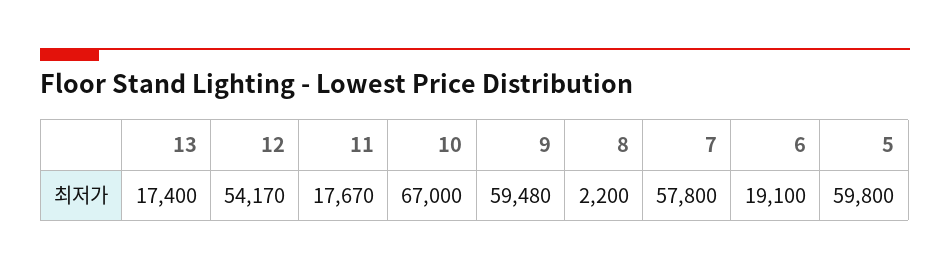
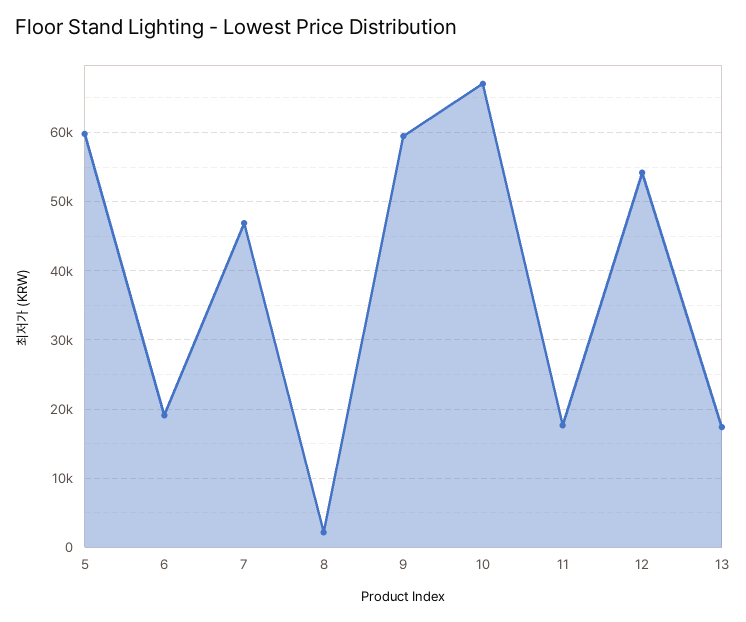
7: 57800 -> 47000

